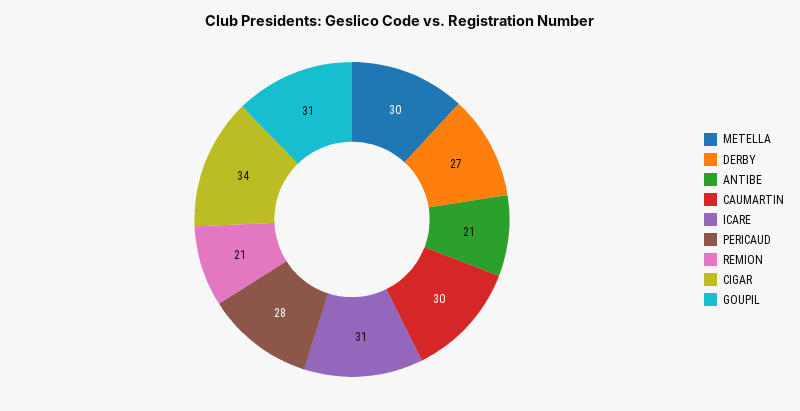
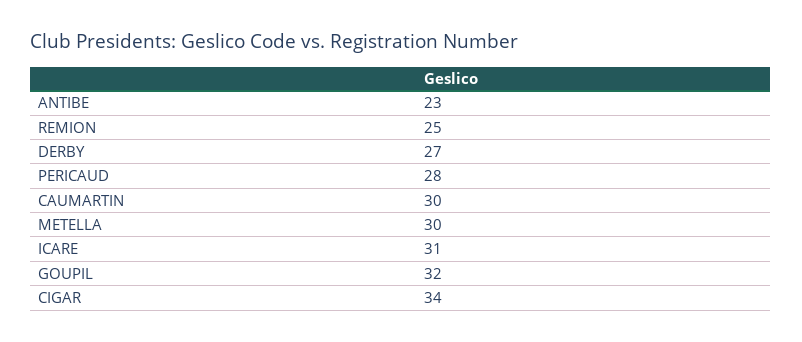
ANTIBE: 21 -> 23
REMION: 21 -> 25
GOUPIL: 31 -> 32

